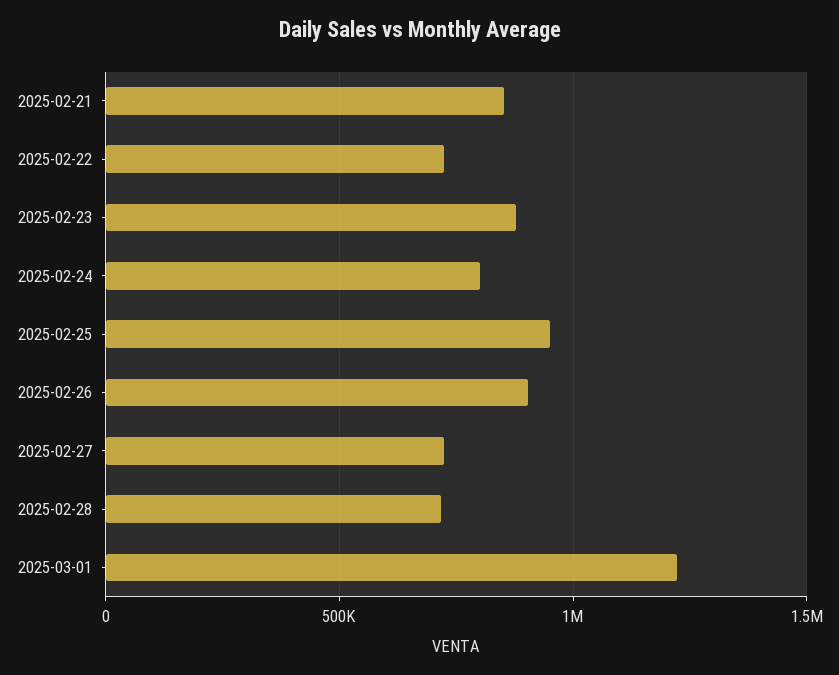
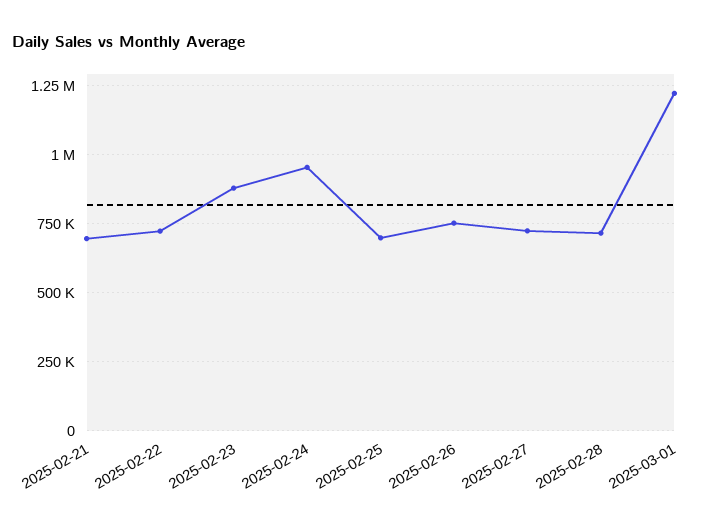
2025-02-21: 850000 -> 700000
2025-02-24: 800000 -> 950000
2025-02-25: 950000 -> 700000
2025-02-26: 900000 -> 750000

